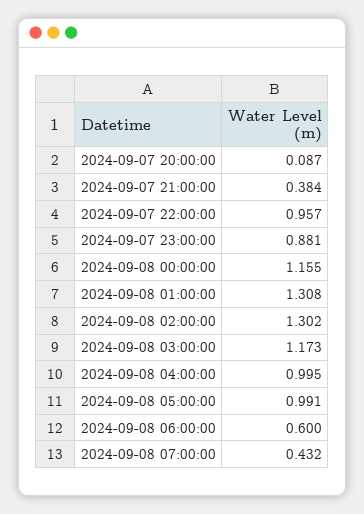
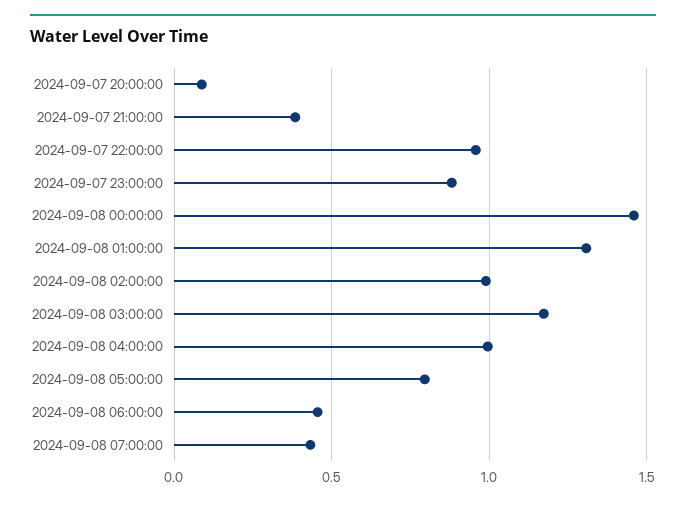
2024-09-08 00:00:00: 1.155 -> 1.45
2024-09-08 02:00:00: 1.302 -> 1
2024-09-08 05:00:00: 0.991 -> 0.8
2024-09-08 06:00:00: 0.6 -> 0.45

